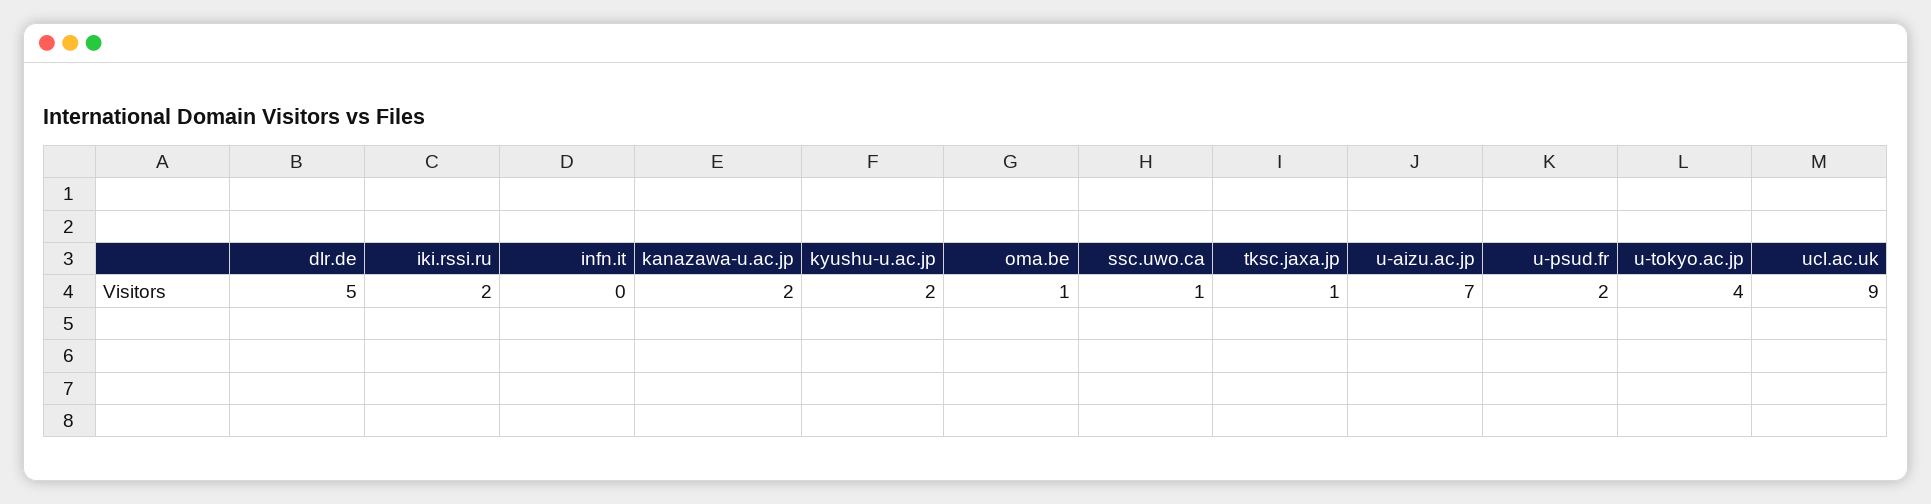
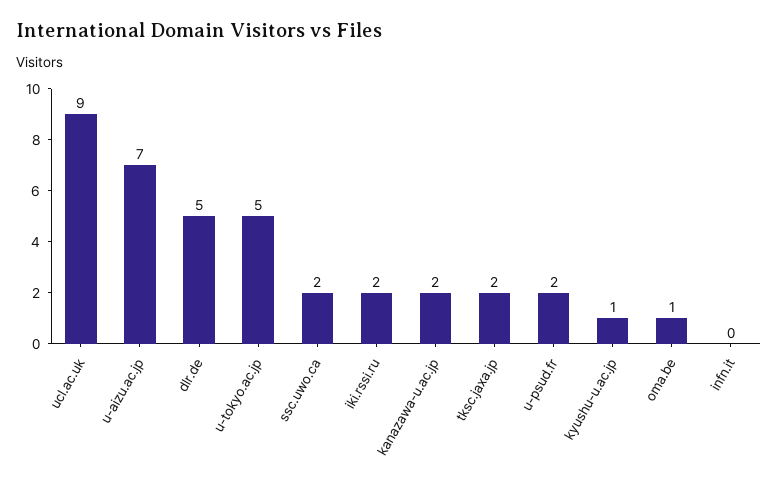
kyushu-u.ac.jp: 2 -> 1
ssc.uwo.ca: 1 -> 2
tksc.jaxa.jp: 1 -> 2
u-tokyo.ac.jp: 4 -> 5

